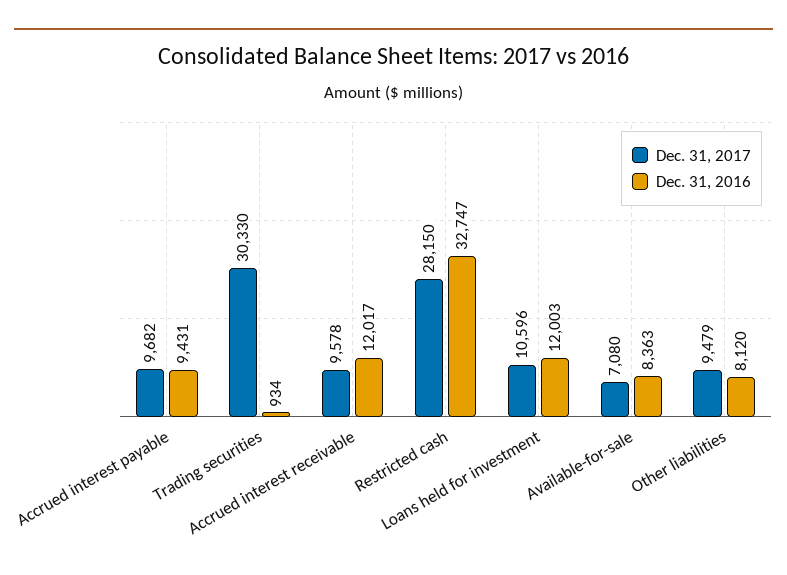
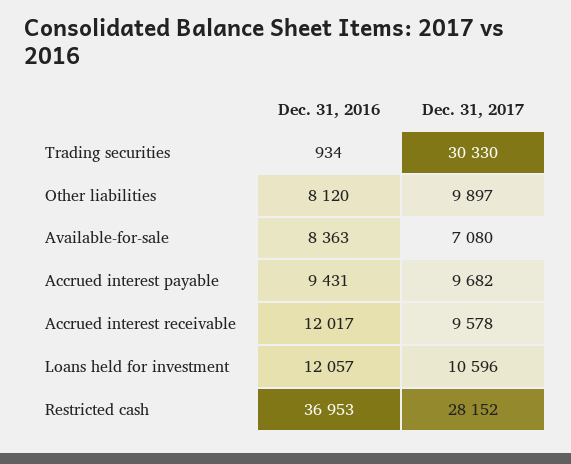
Dec. 31, 2017, Restricted cash: 28150 -> 28152
Dec. 31, 2016, Restricted cash: 32747 -> 36953
Dec. 31, 2016, Loans held for investment: 12003 -> 12057
Dec. 31, 2017, Other liabilities: 9479 -> 9897

